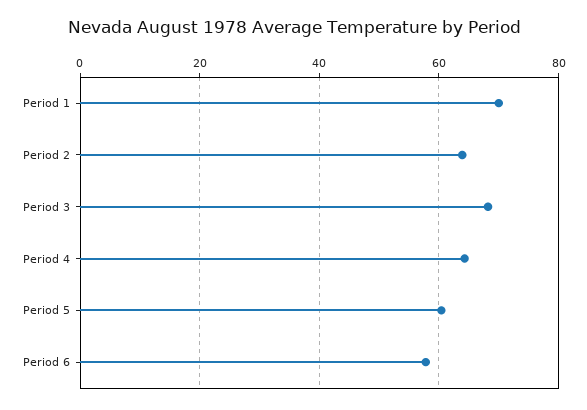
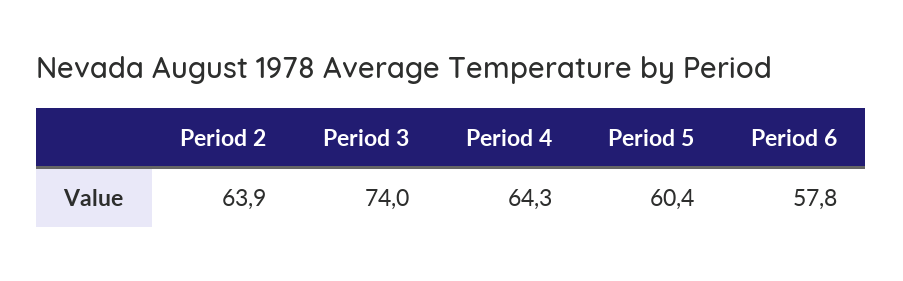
Period 1: 70 -> none
Period 3: 68 -> 74

